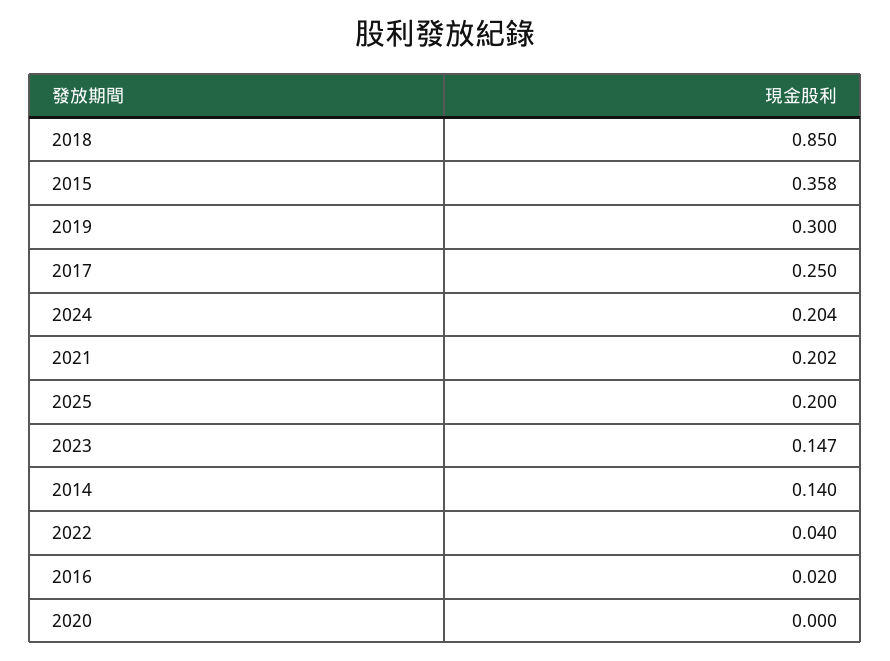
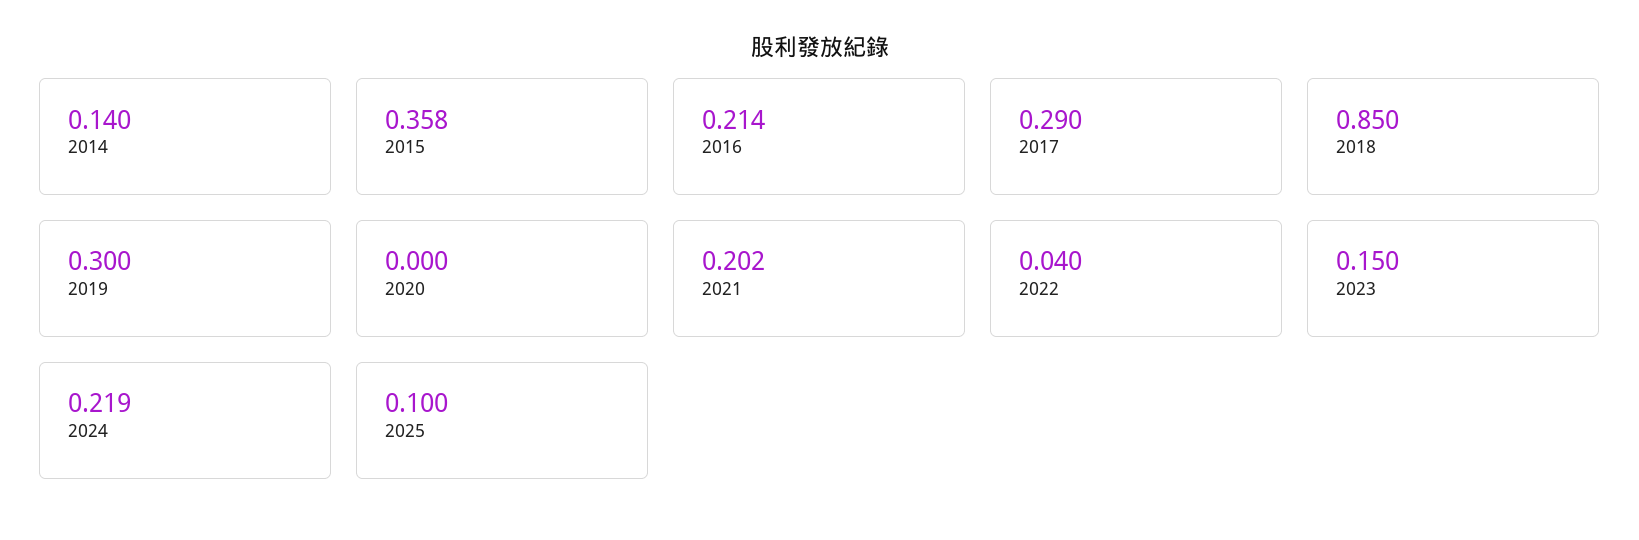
2017: 0.25 -> 0.29
2024: 0.204 -> 0.219
2025: 0.2 -> 0.1
2023: 0.147 -> 0.15
2016: 0.02 -> 0.214

